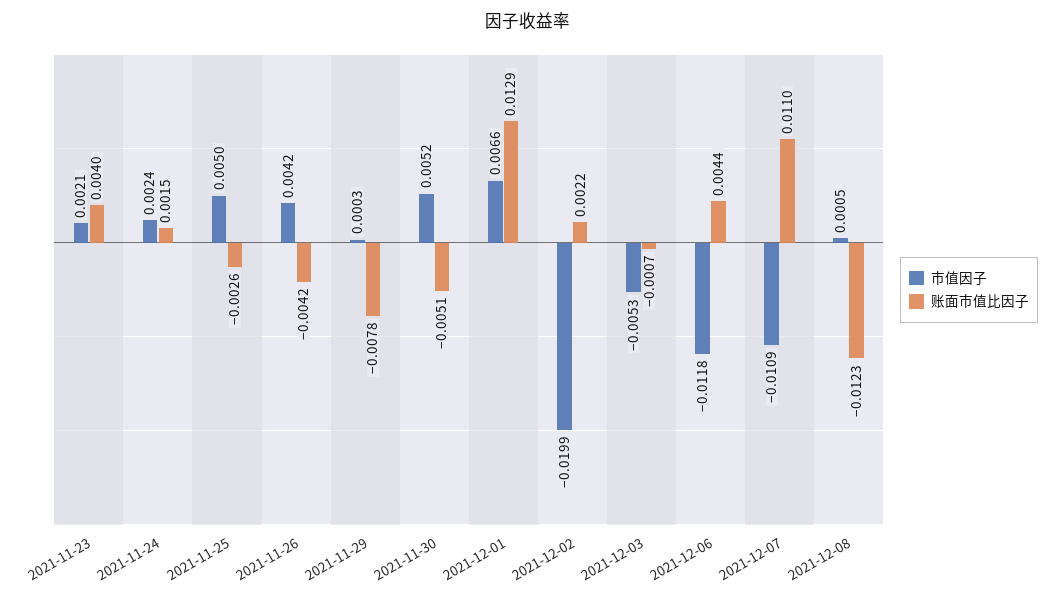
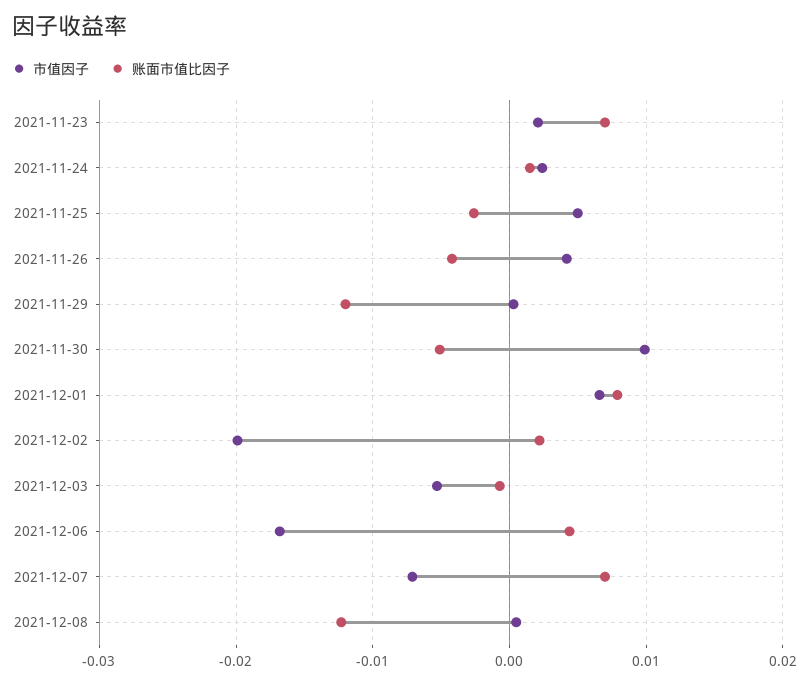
账面市值比因子, 2021-11-23: 0.004 -> 0.007
账面市值比因子, 2021-11-29: -0.0078 -> -0.012
市值因子, 2021-11-30: 0.0052 -> 0.01
账面市值比因子, 2021-12-01: 0.0129 -> 0.008
市值因子, 2021-12-06: -0.0118 -> -0.017
市值因子, 2021-12-07: -0.0109 -> -0.007
账面市值比因子, 2021-12-07: 0.011 -> 0.007

